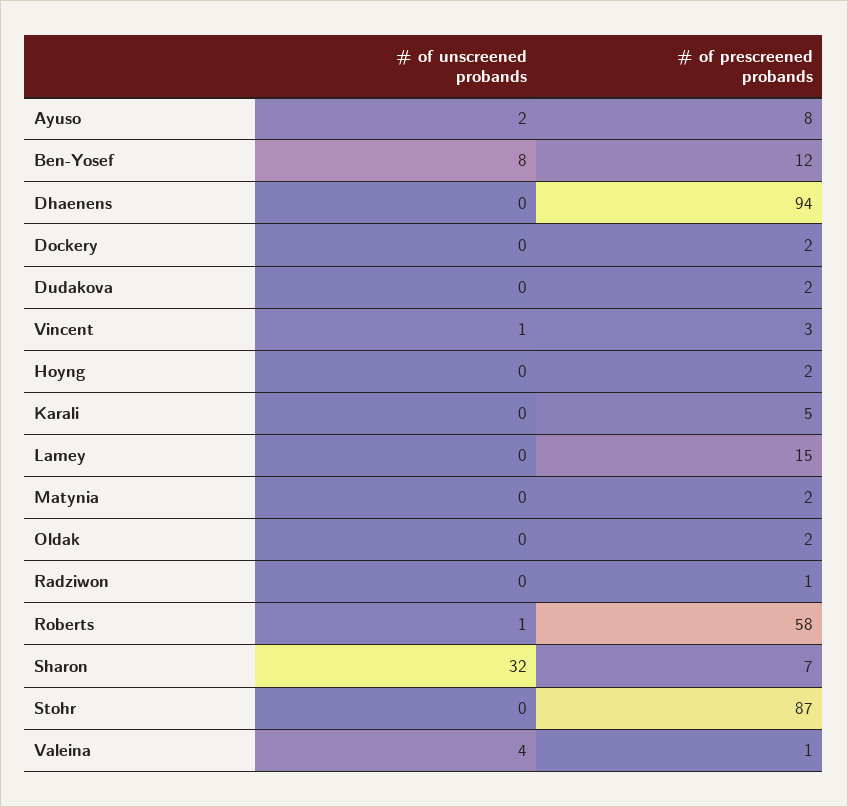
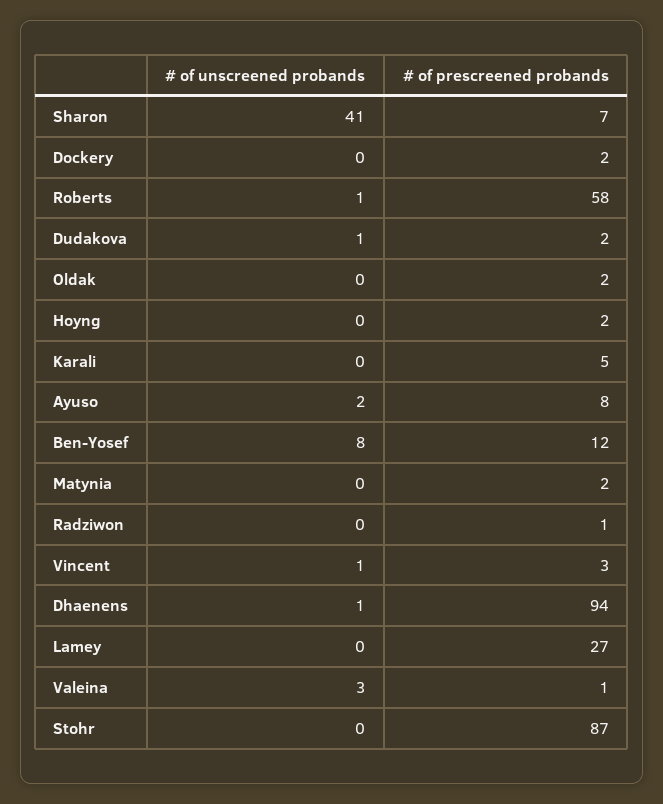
# of unscreened probands, Dhaenens: 0 -> 1
# of unscreened probands, Dudakova: 0 -> 1
# of prescreened probands, Lamey: 15 -> 27
# of unscreened probands, Sharon: 32 -> 41
# of unscreened probands, Valeina: 4 -> 3

